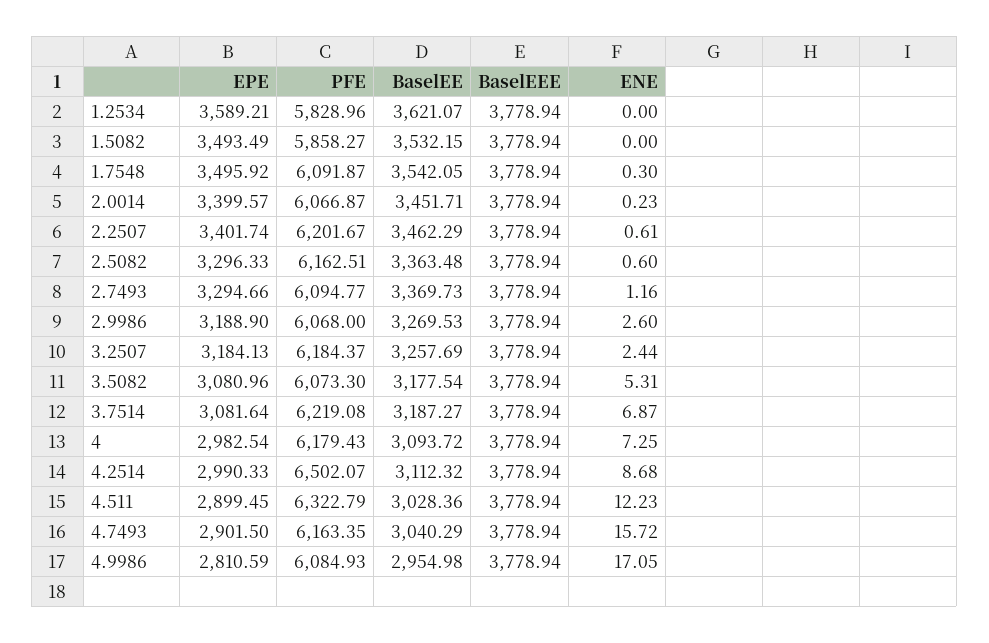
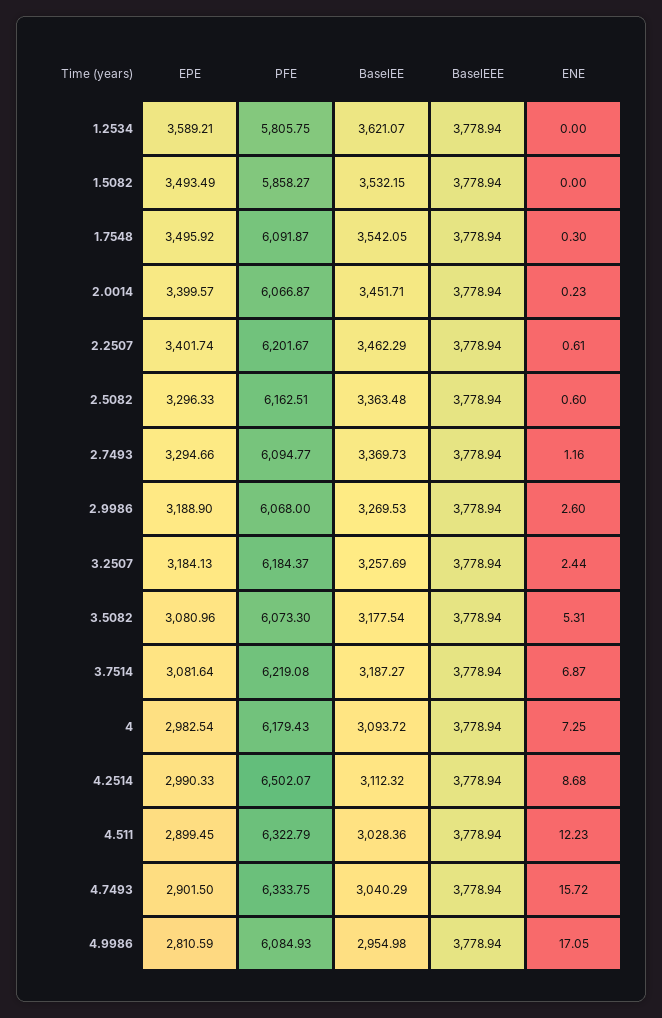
PFE, 1.2534: 5828.96 -> 5805.75
PFE, 4.7493: 6163.35 -> 6333.75

